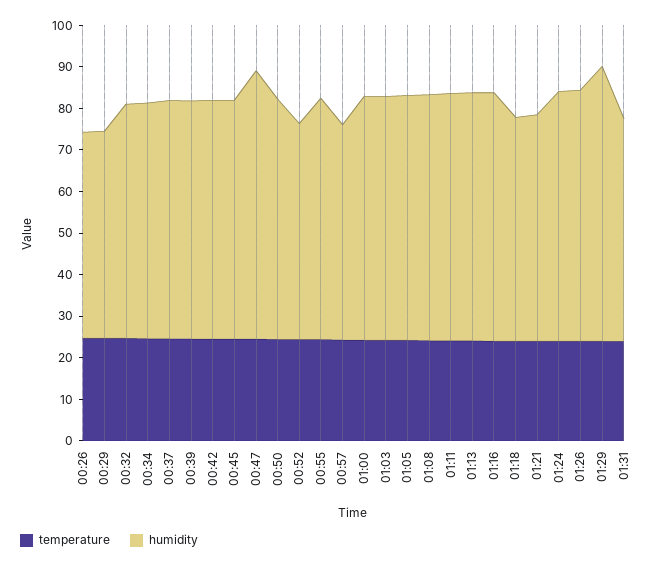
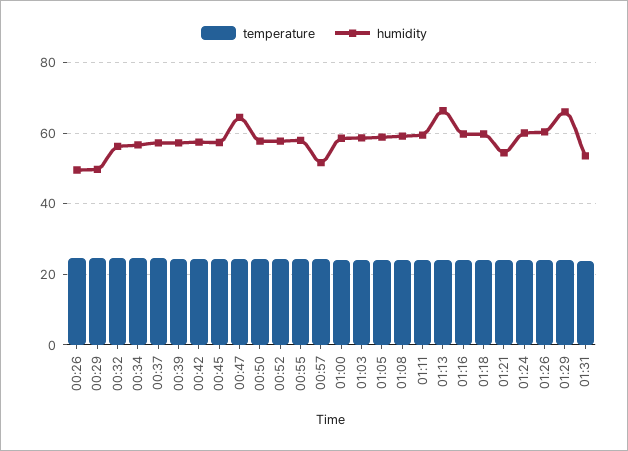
humidity, 00:52: 52 -> 58
humidity, 01:13: 60 -> 66
humidity, 01:18: 54 -> 60

